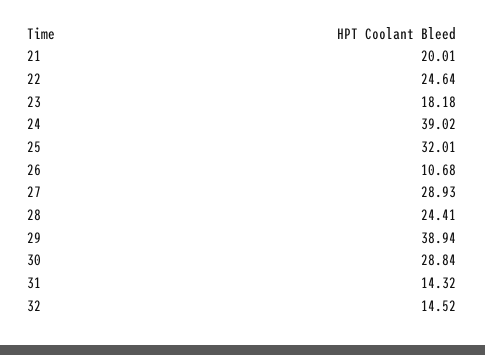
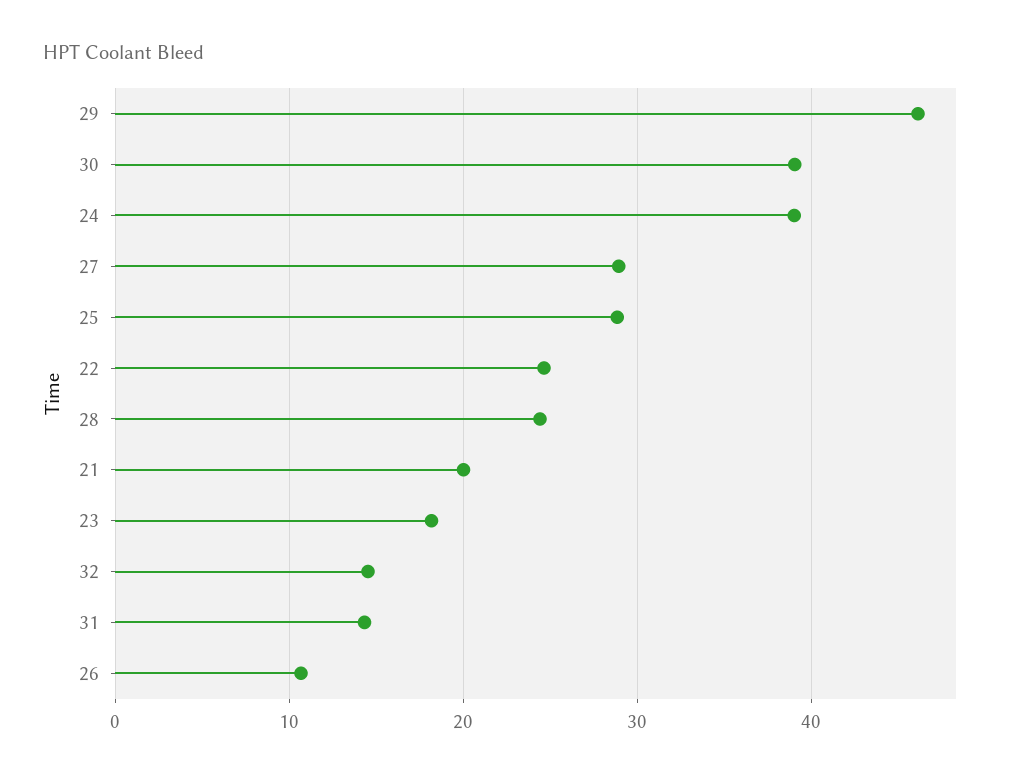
25: 32.01 -> 29
29: 38.94 -> 46
30: 28.84 -> 39

